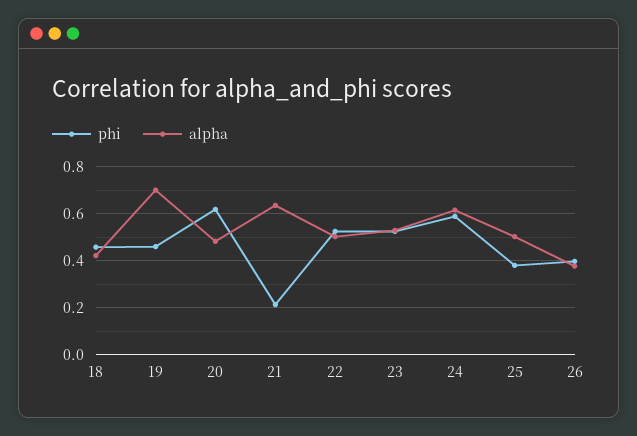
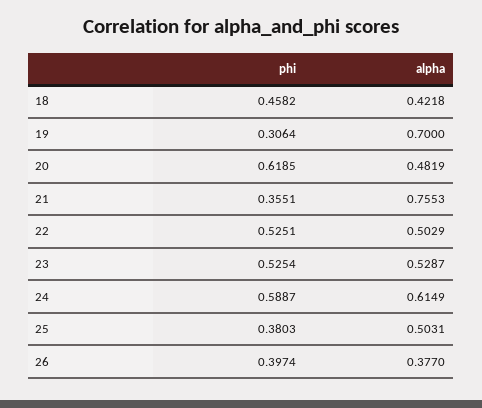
phi, 19: 0.45 -> 0.3064
phi, 21: 0.2 -> 0.3551
alpha, 21: 0.65 -> 0.7553

